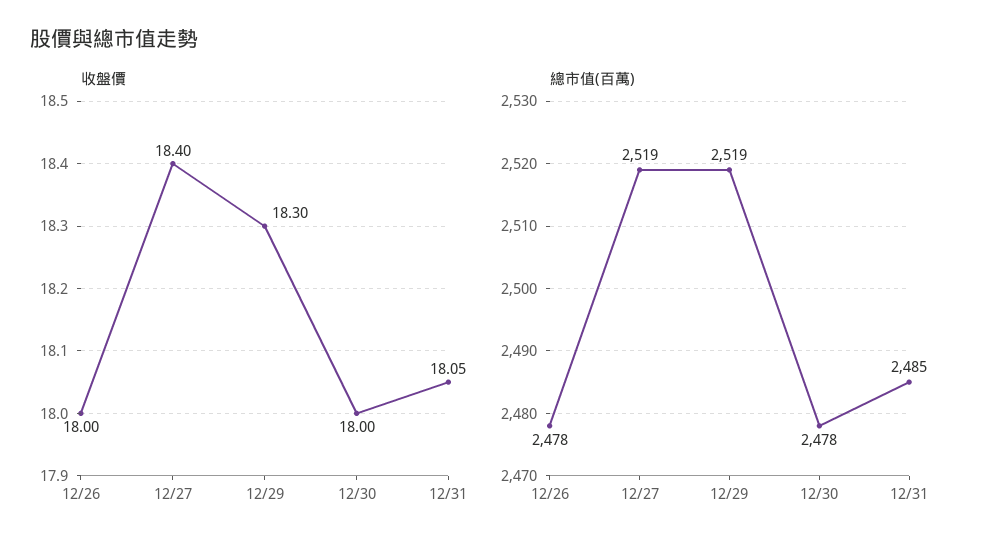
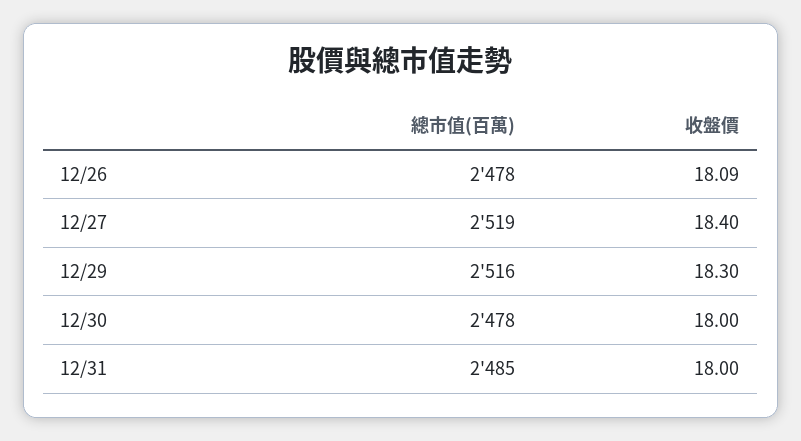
收盤價, 12/26: 18 -> 18.09
收盤價, 12/31: 18.05 -> 18
總市值(百萬), 12/29: 2519 -> 2516

